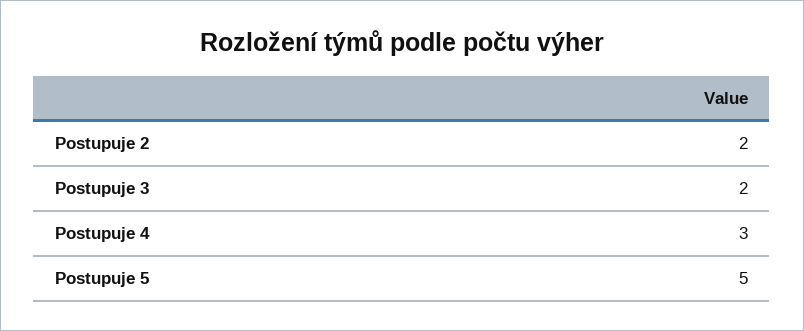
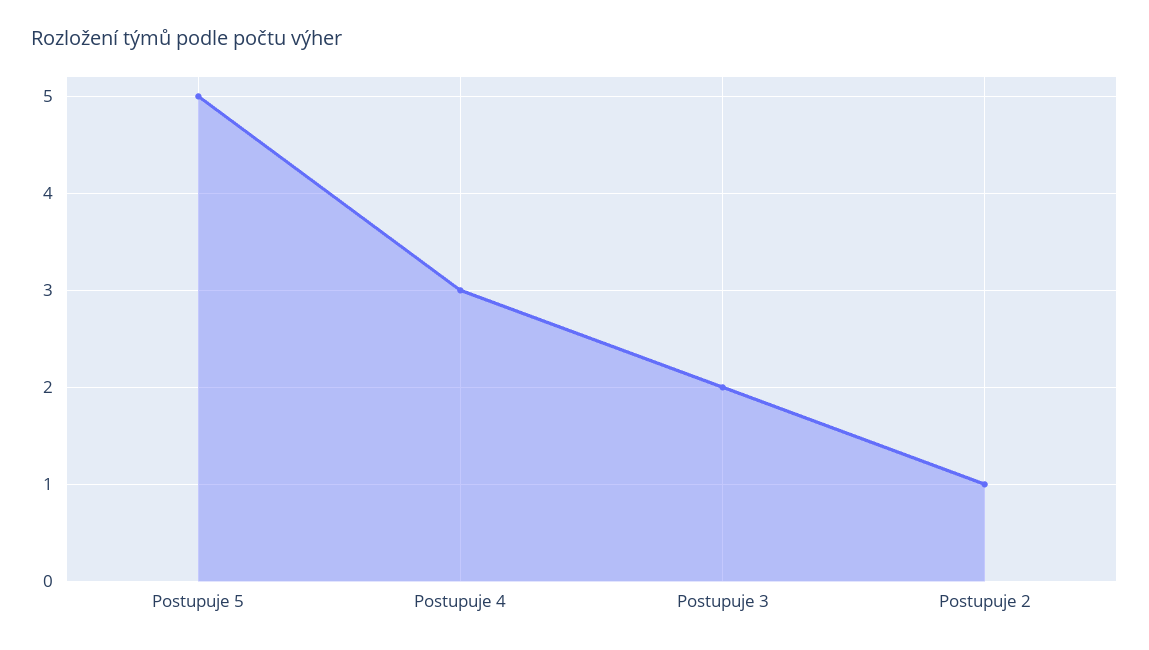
Postupuje 2: 2 -> 1

